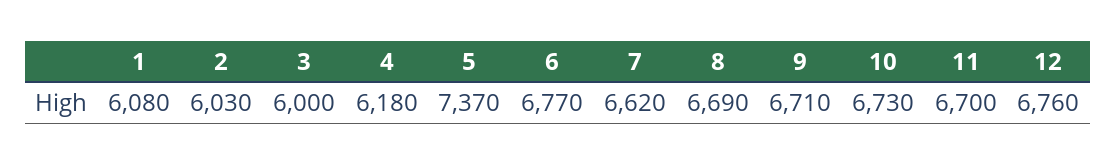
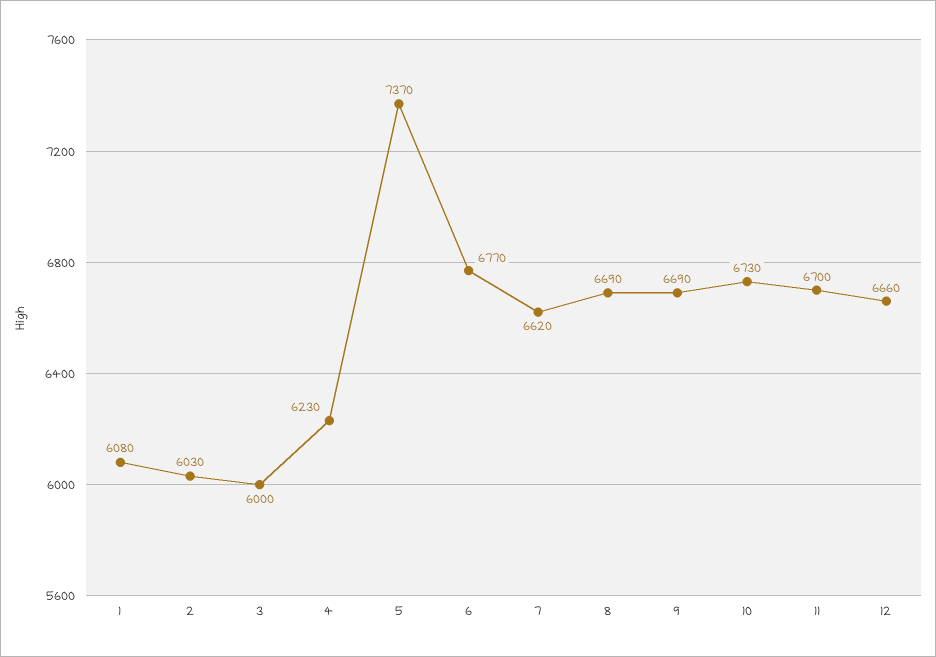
4: 6180 -> 6230
9: 6710 -> 6690
12: 6760 -> 6660

